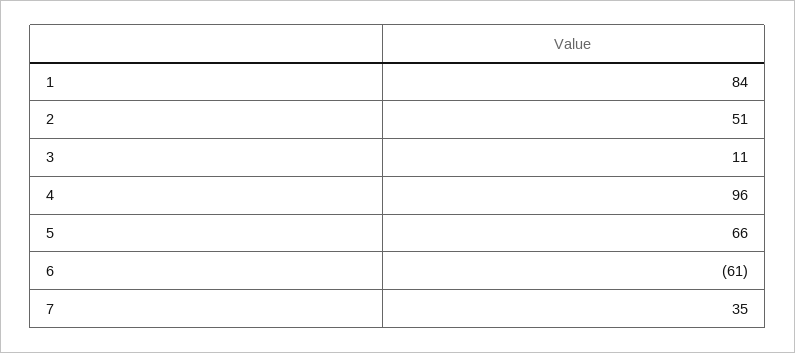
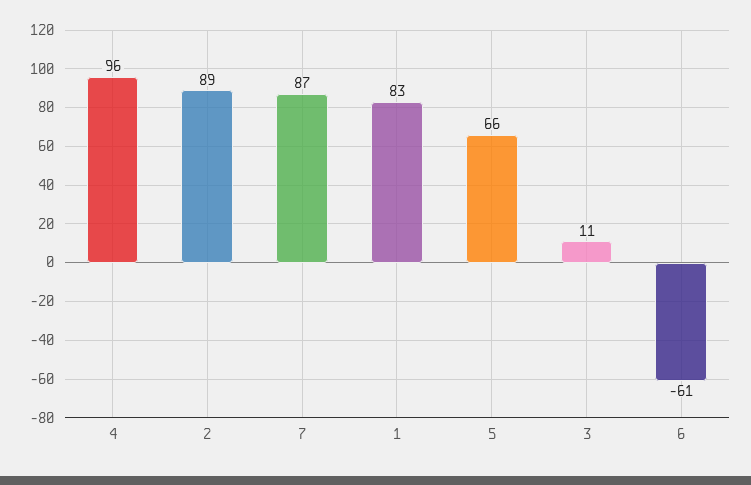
1: 84 -> 83
2: 51 -> 89
7: 35 -> 87

